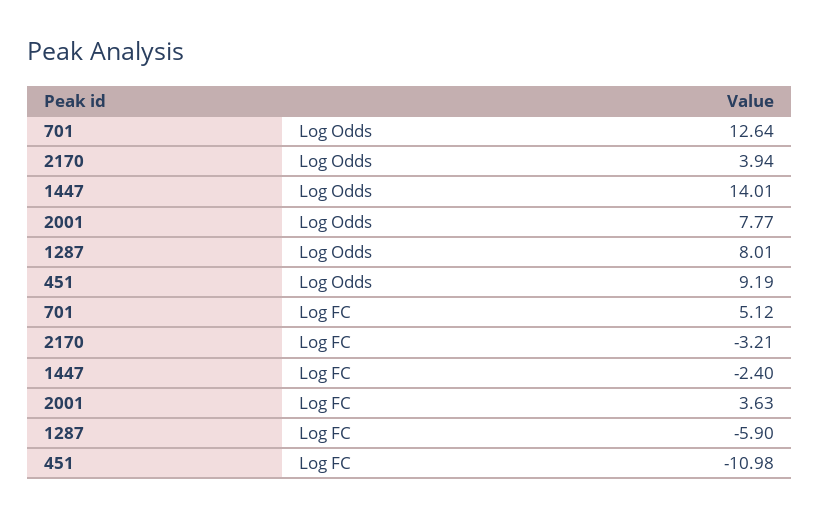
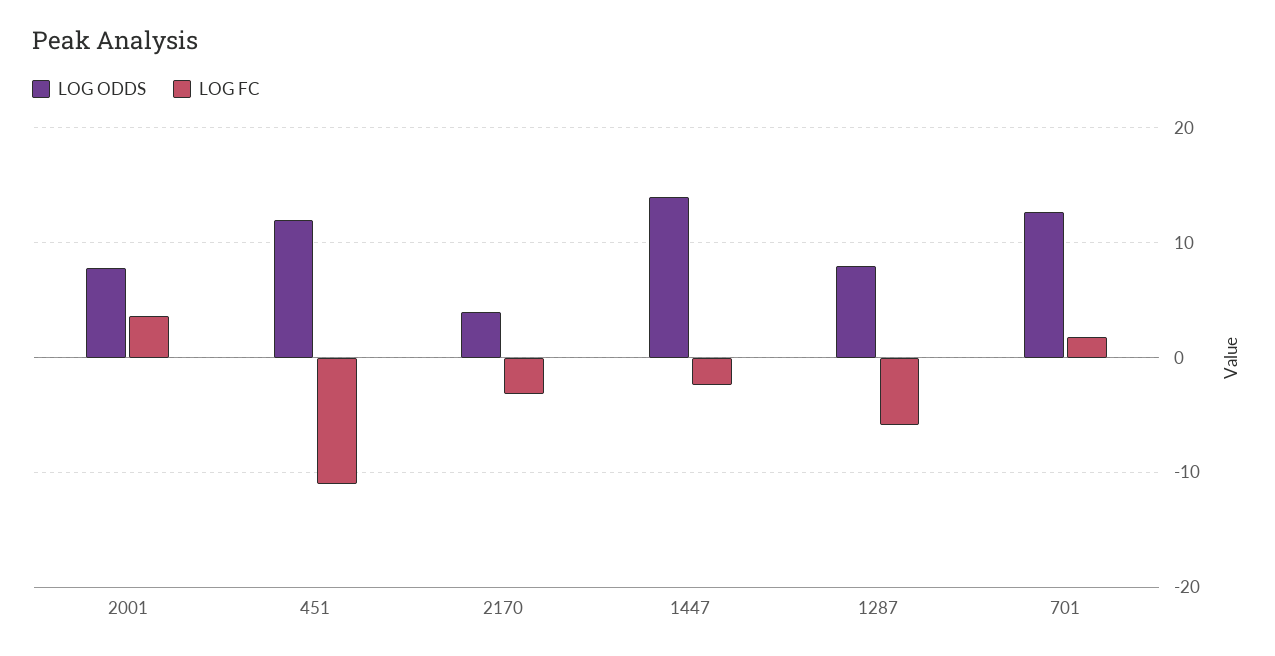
Log Odds, 451: 9.19 -> 12
Log FC, 701: 5.12 -> 2

